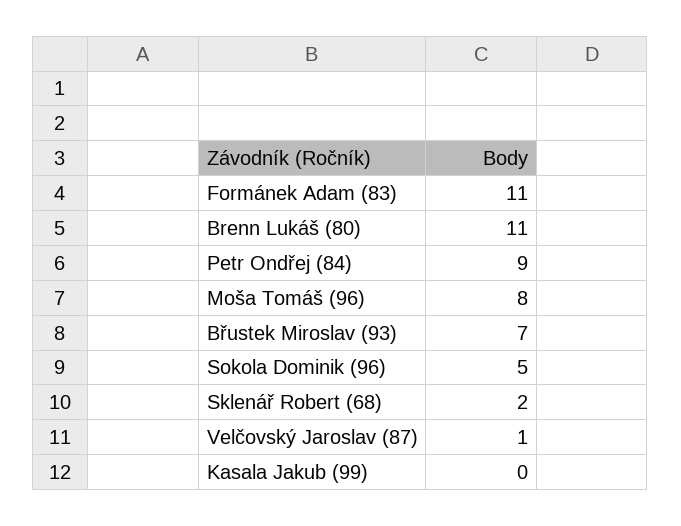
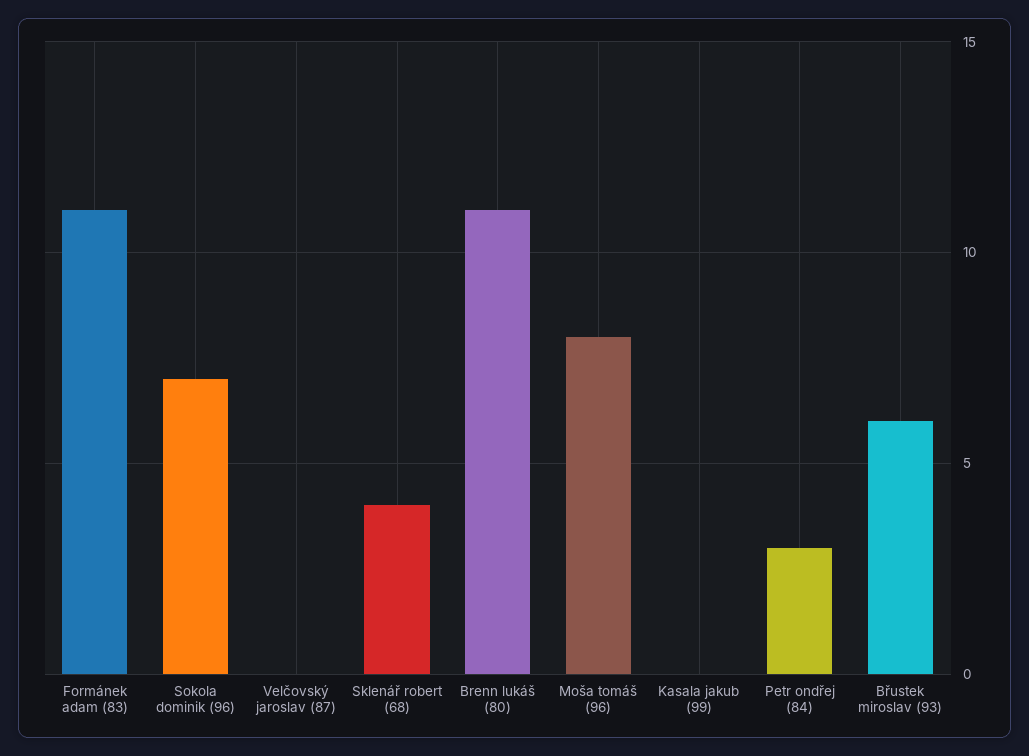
Petr Ondřej (84): 9 -> 3
Břustek Miroslav (93): 7 -> 6
Sokola Dominik (96): 5 -> 7
Sklenář Robert (68): 2 -> 4
Velčovský Jaroslav (87): 1 -> 0

